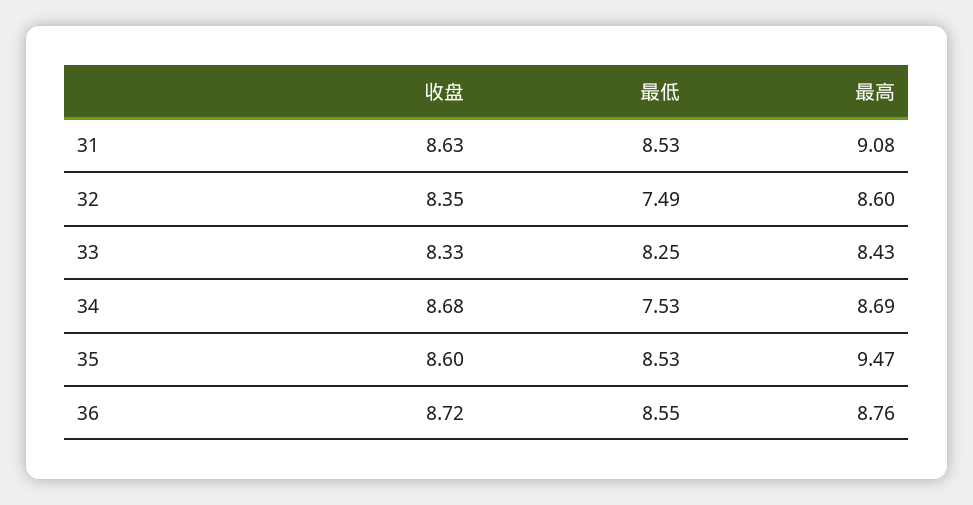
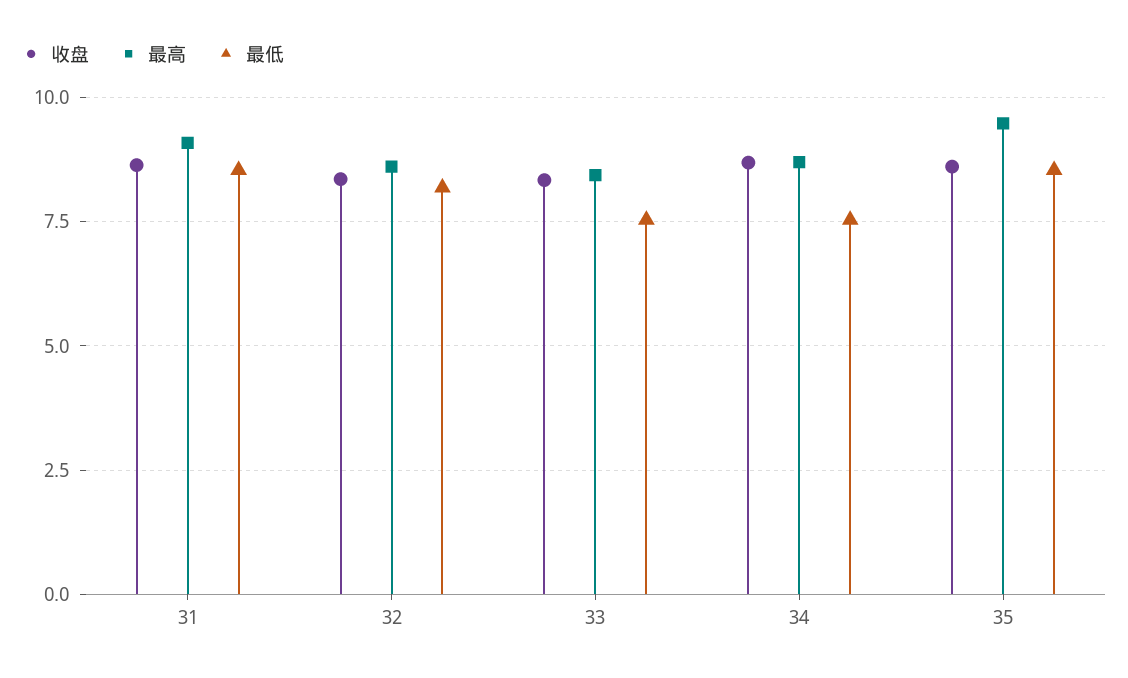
最低, 32: 7.49 -> 8.25
最低, 33: 8.25 -> 7.5
收盘, 36: 8.72 -> none
最低, 36: 8.55 -> none
最高, 36: 8.76 -> none

